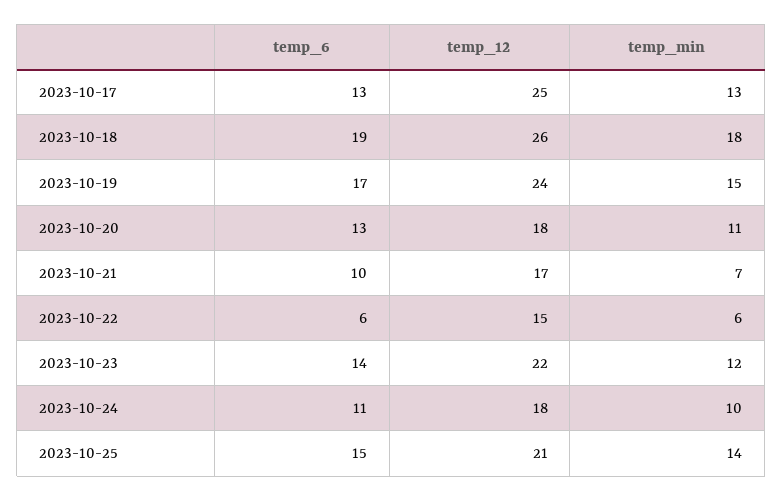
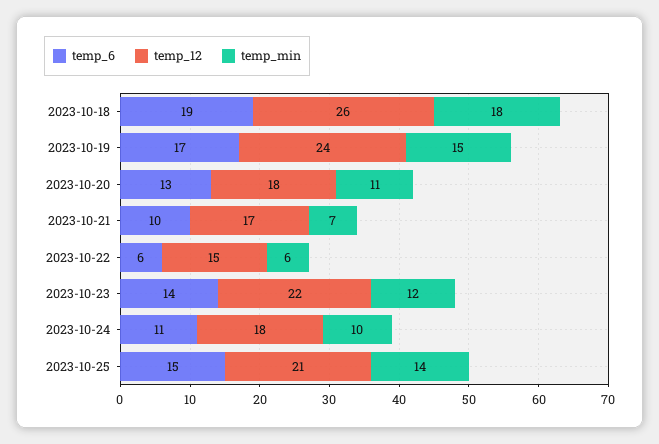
temp_6, 2023-10-17: 13 -> none
temp_12, 2023-10-17: 25 -> none
temp_min, 2023-10-17: 13 -> none

